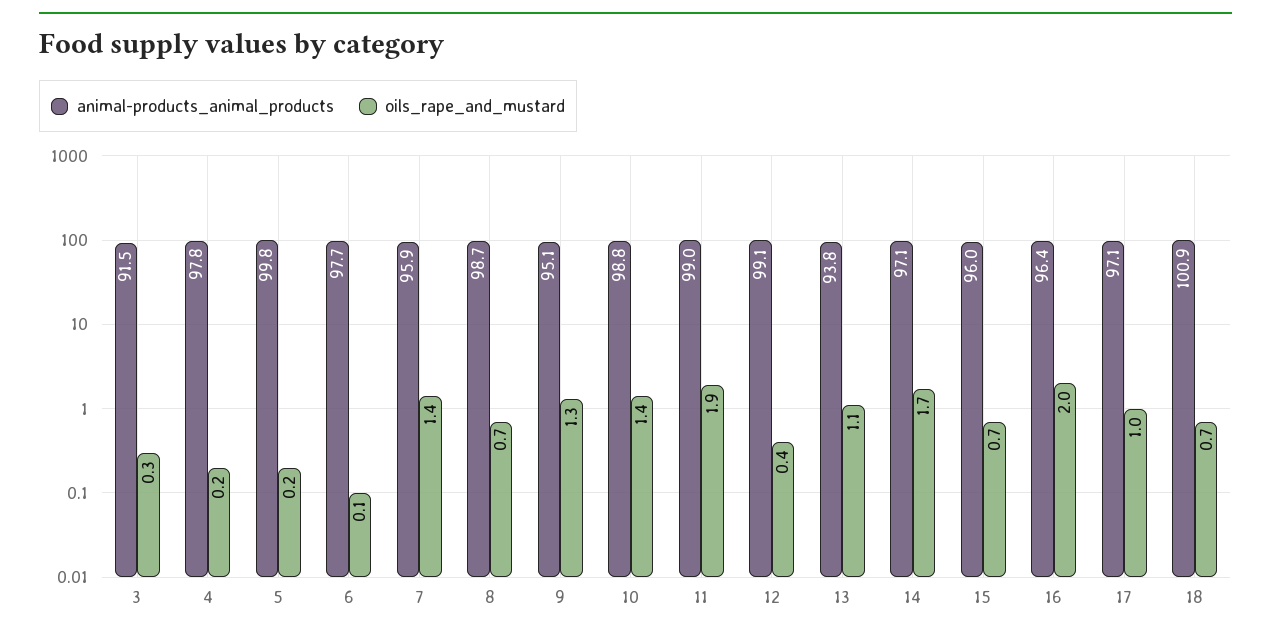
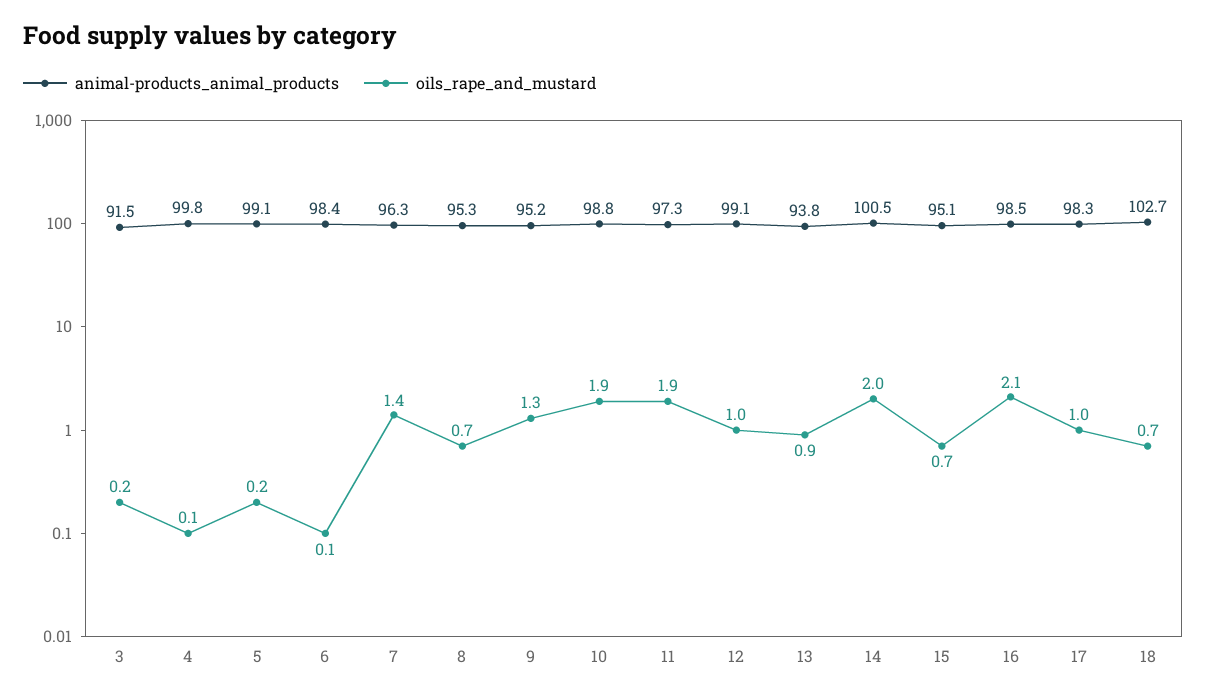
oils_rape_and_mustard, 3: 0.3 -> 0.2
animal-products_animal_products, 4: 97.8 -> 99.8
oils_rape_and_mustard, 4: 0.2 -> 0.1
animal-products_animal_products, 5: 99.8 -> 99.1
animal-products_animal_products, 6: 97.7 -> 98.4
animal-products_animal_products, 7: 95.9 -> 96.3
animal-products_animal_products, 8: 98.7 -> 95.3
animal-products_animal_products, 9: 95.1 -> 95.2
oils_rape_and_mustard, 10: 1.4 -> 1.9
animal-products_animal_products, 11: 99 -> 97.3
oils_rape_and_mustard, 12: 0.4 -> 1
oils_rape_and_mustard, 13: 1.1 -> 0.9
animal-products_animal_products, 14: 97.1 -> 100.5
oils_rape_and_mustard, 14: 1.7 -> 2
animal-products_animal_products, 15: 96 -> 95.1
animal-products_animal_products, 16: 96.4 -> 98.5
oils_rape_and_mustard, 16: 2 -> 2.1
animal-products_animal_products, 17: 97.1 -> 98.3
animal-products_animal_products, 18: 100.9 -> 102.7

